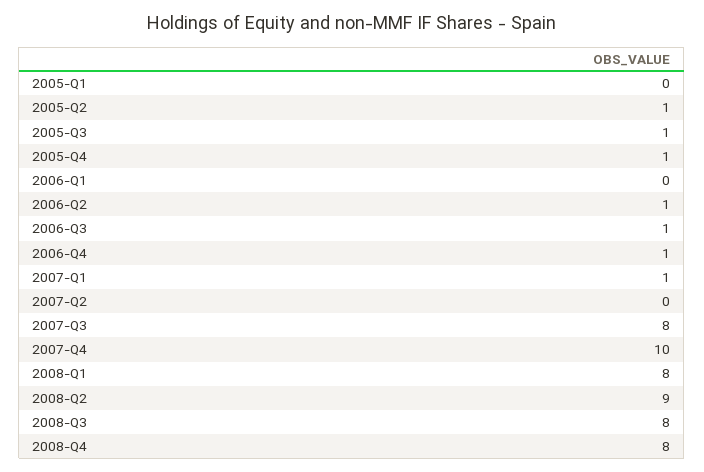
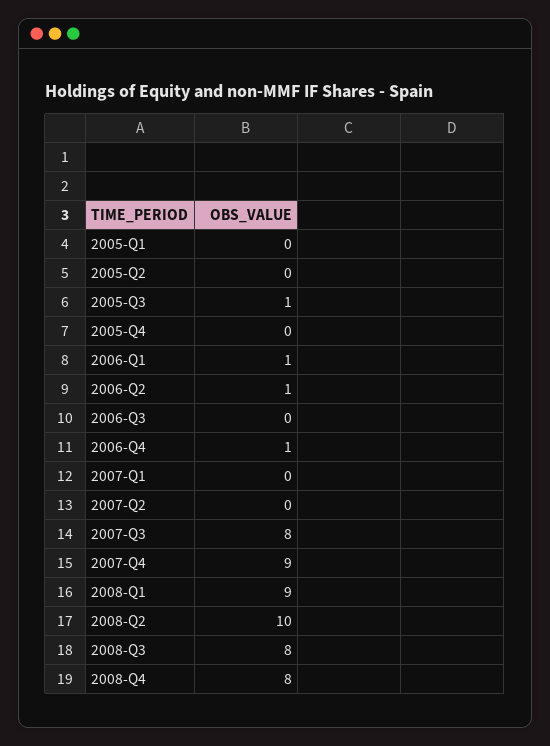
2005-Q2: 1 -> 0
2005-Q4: 1 -> 0
2006-Q1: 0 -> 1
2006-Q3: 1 -> 0
2007-Q1: 1 -> 0
2007-Q4: 10 -> 9
2008-Q1: 8 -> 9
2008-Q2: 9 -> 10

